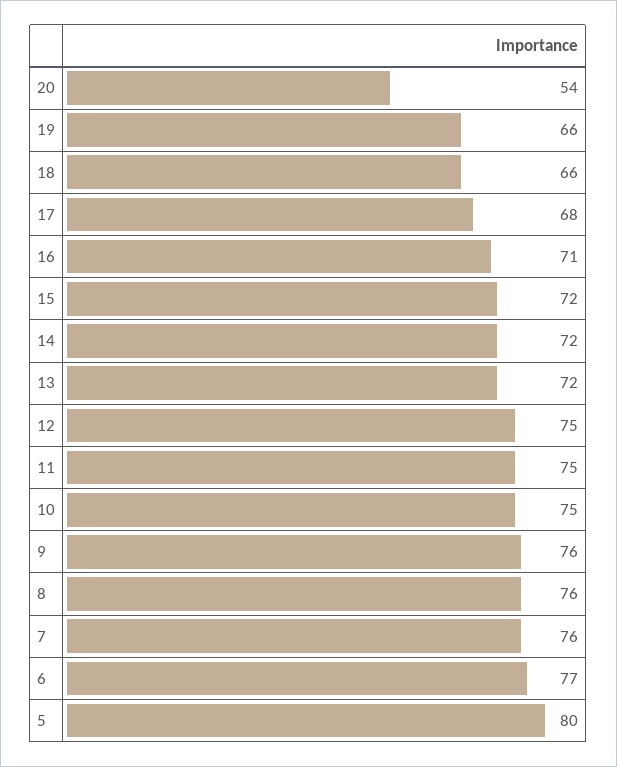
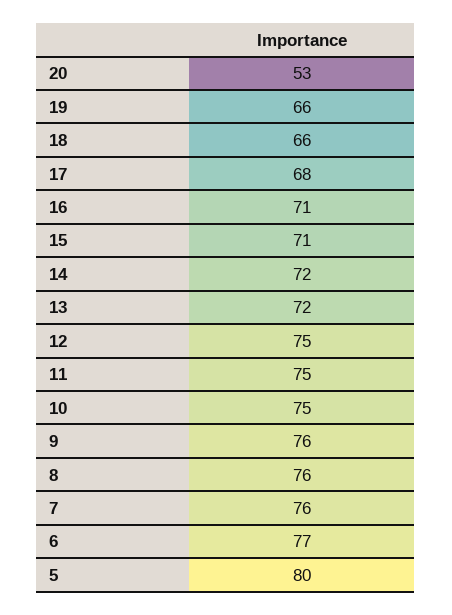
20: 54 -> 53
15: 72 -> 71

